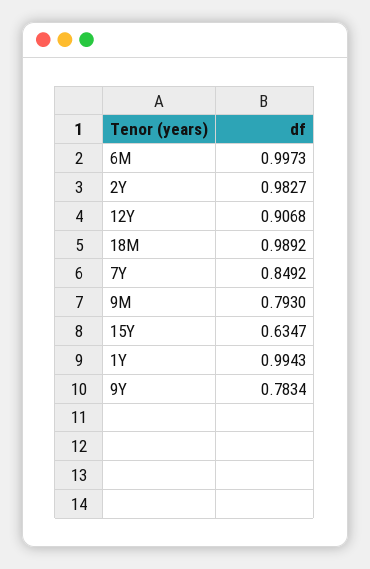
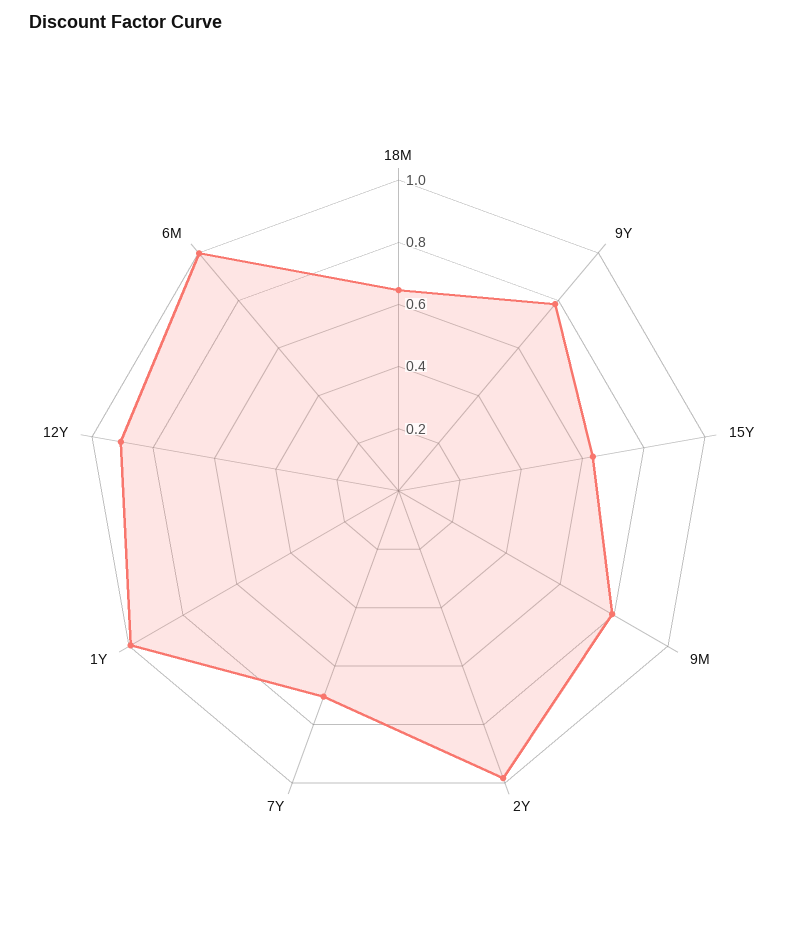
18M: 0.9892 -> 0.65
7Y: 0.8492 -> 0.7

